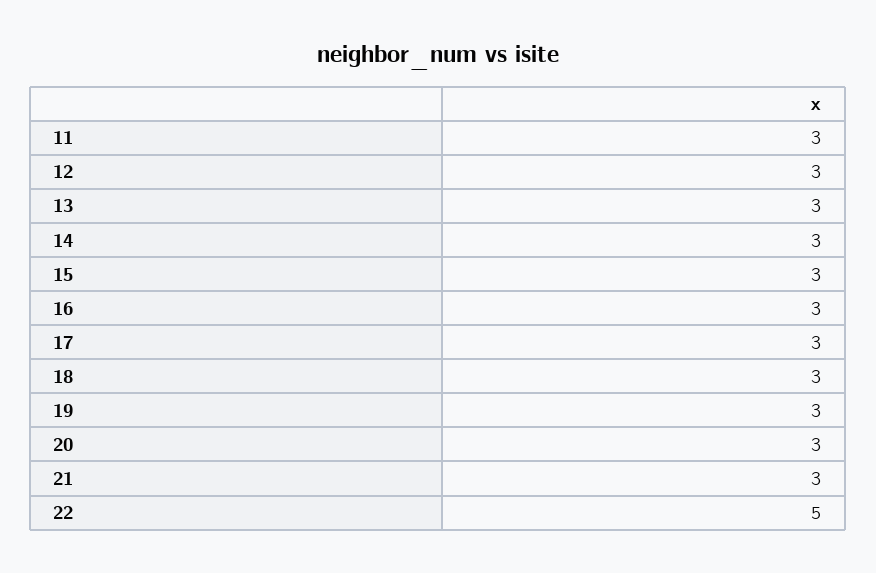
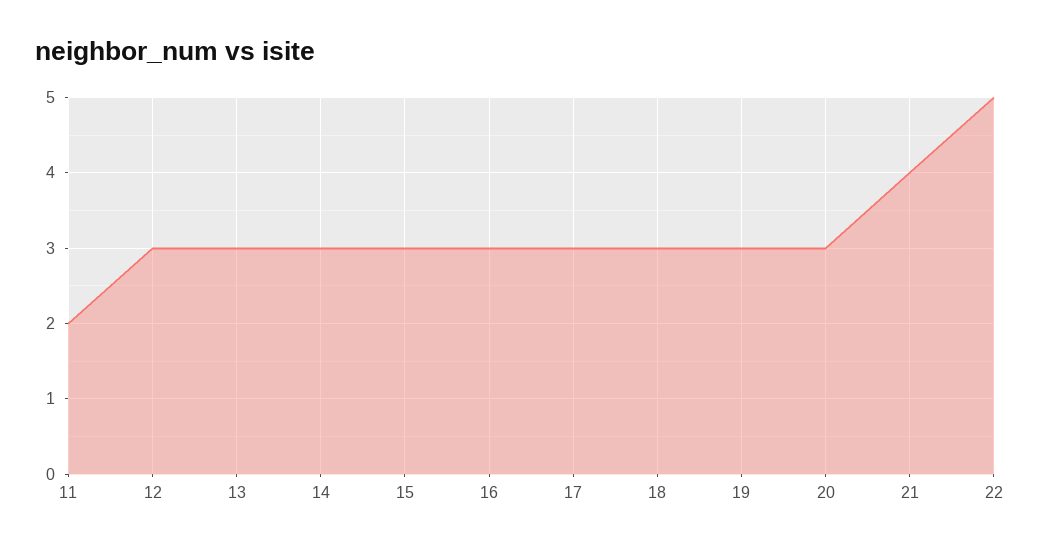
11: 3 -> 2
21: 3 -> 4

